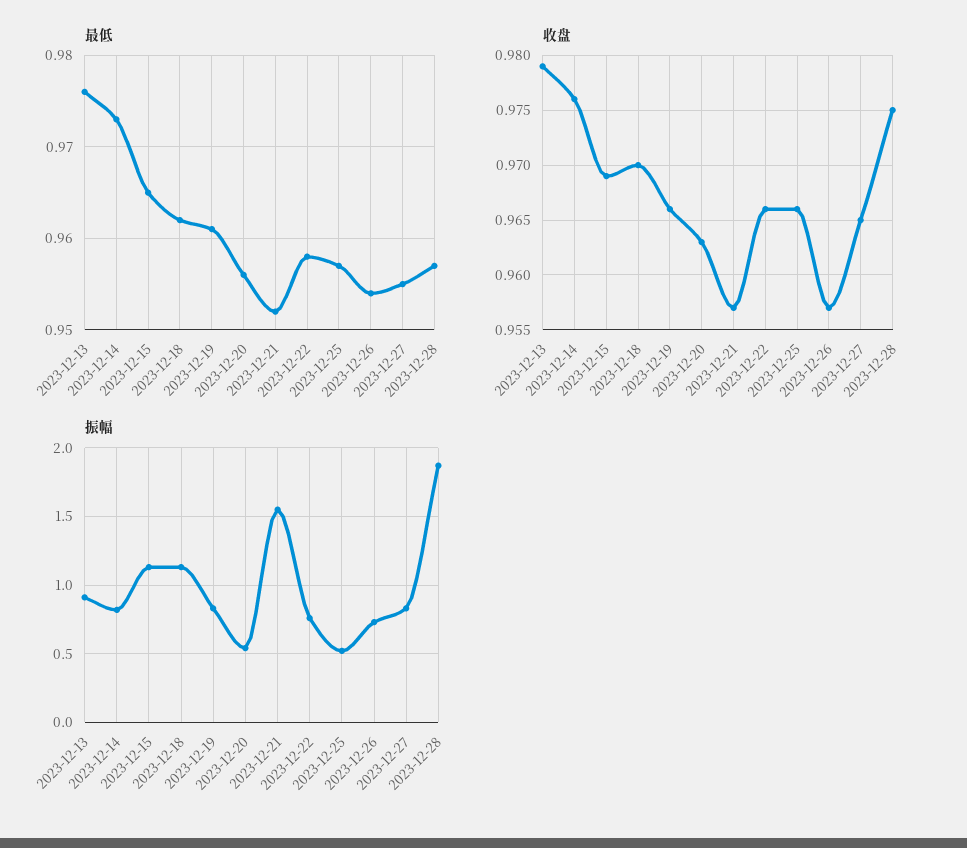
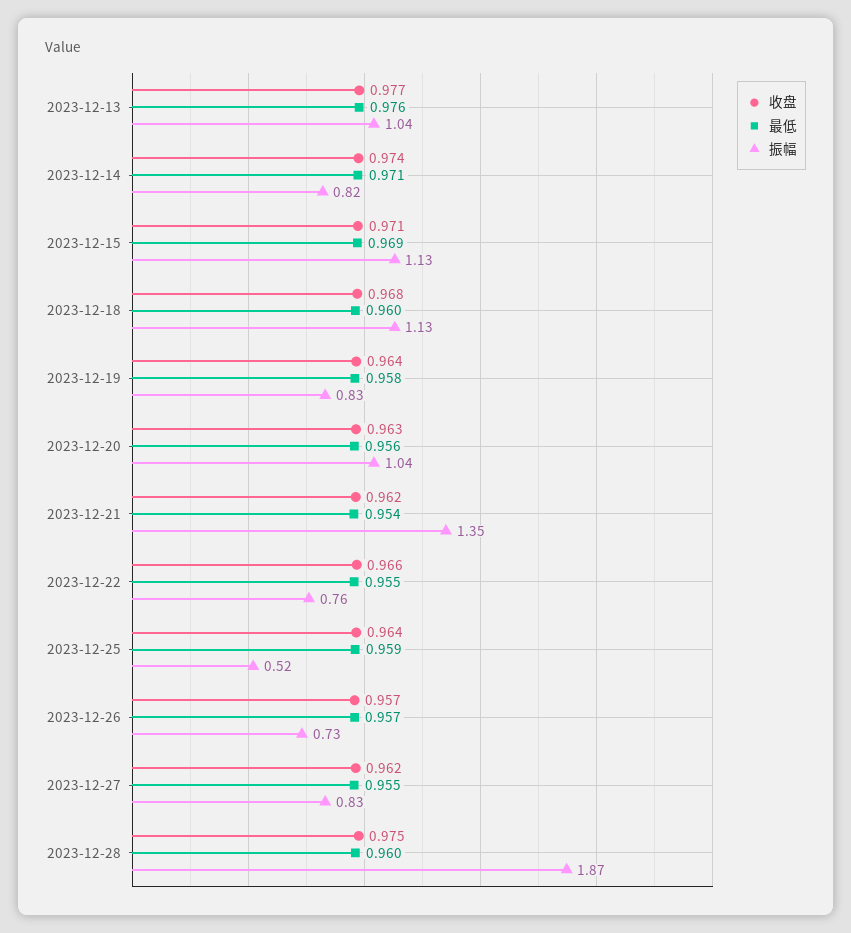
最低, 2023-12-14: 0.973 -> 0.971
最低, 2023-12-15: 0.965 -> 0.969
最低, 2023-12-18: 0.962 -> 0.96
最低, 2023-12-19: 0.961 -> 0.958
最低, 2023-12-21: 0.952 -> 0.954
最低, 2023-12-22: 0.958 -> 0.955
最低, 2023-12-25: 0.957 -> 0.959
最低, 2023-12-26: 0.954 -> 0.957
最低, 2023-12-28: 0.957 -> 0.96
收盘, 2023-12-13: 0.979 -> 0.977
收盘, 2023-12-14: 0.976 -> 0.974
收盘, 2023-12-15: 0.969 -> 0.971
收盘, 2023-12-18: 0.97 -> 0.968
收盘, 2023-12-19: 0.966 -> 0.964
收盘, 2023-12-21: 0.957 -> 0.962
收盘, 2023-12-25: 0.966 -> 0.964
收盘, 2023-12-27: 0.965 -> 0.962
振幅, 2023-12-13: 0.9 -> 1.04
振幅, 2023-12-20: 0.55 -> 1.04
振幅, 2023-12-21: 1.55 -> 1.35

